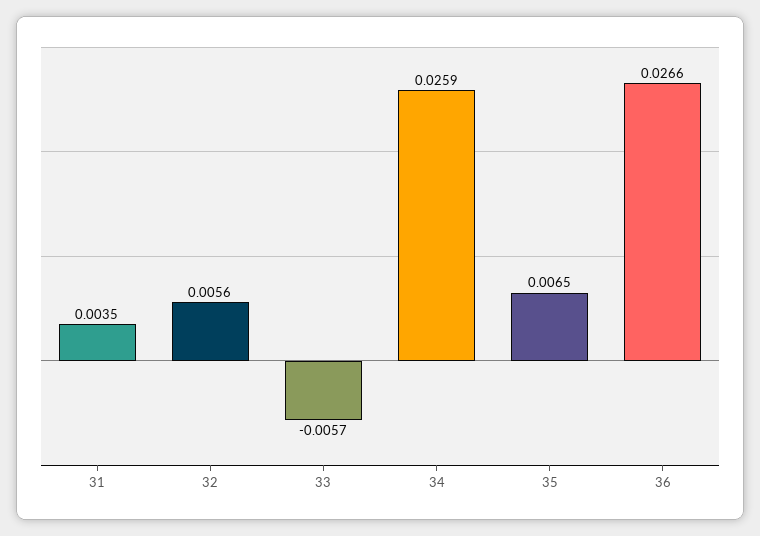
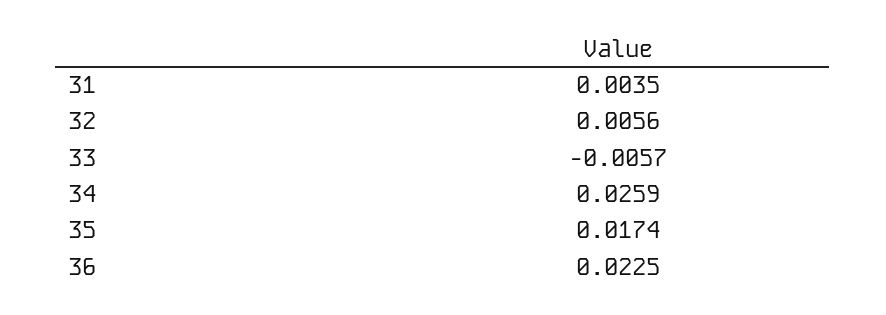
35: 0.0065 -> 0.0174
36: 0.0266 -> 0.0225

